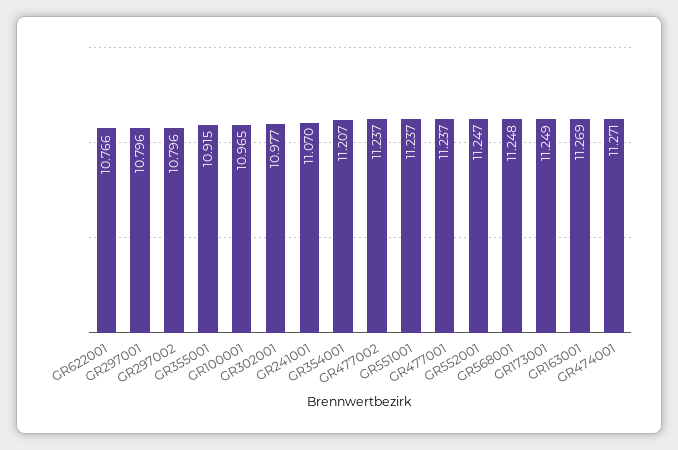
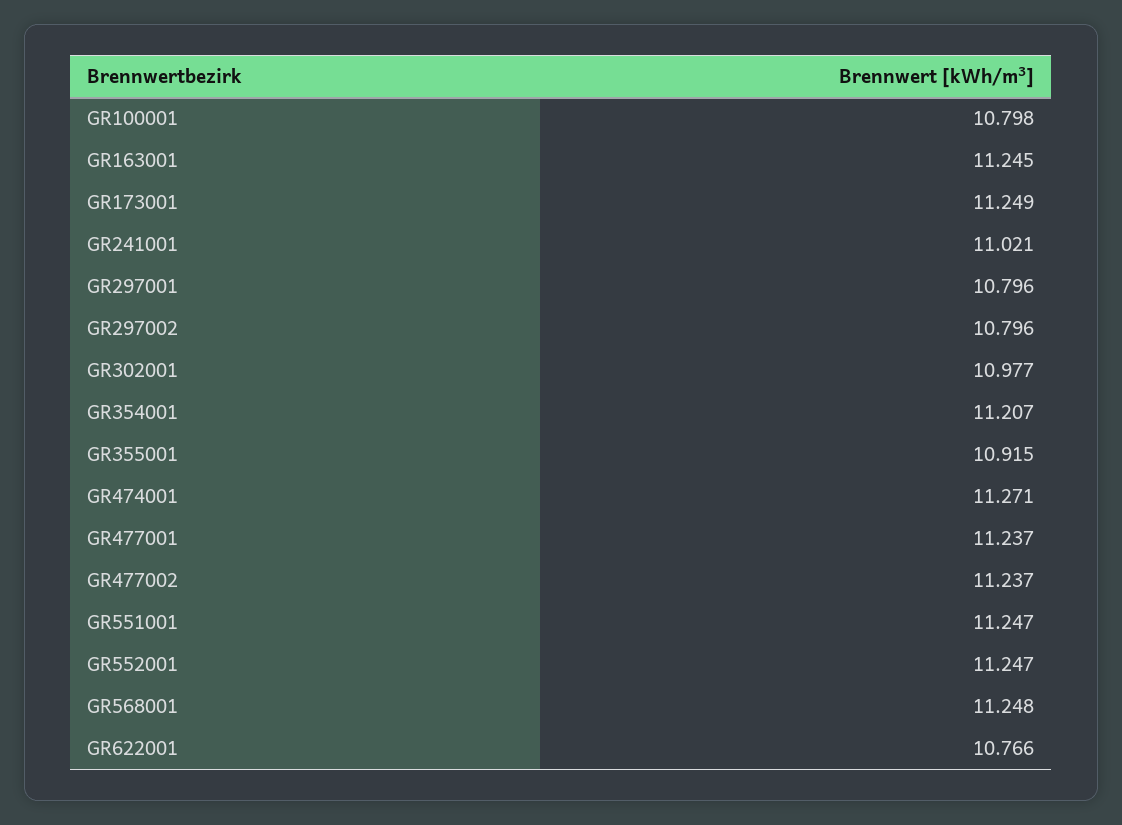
GR100001: 10.965 -> 10.798
GR241001: 11.07 -> 11.021
GR551001: 11.237 -> 11.247
GR163001: 11.269 -> 11.245

